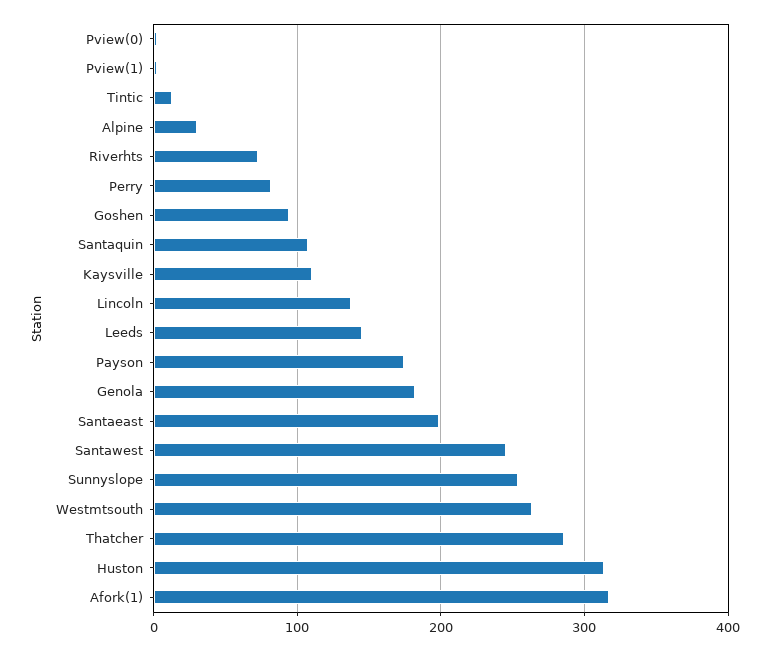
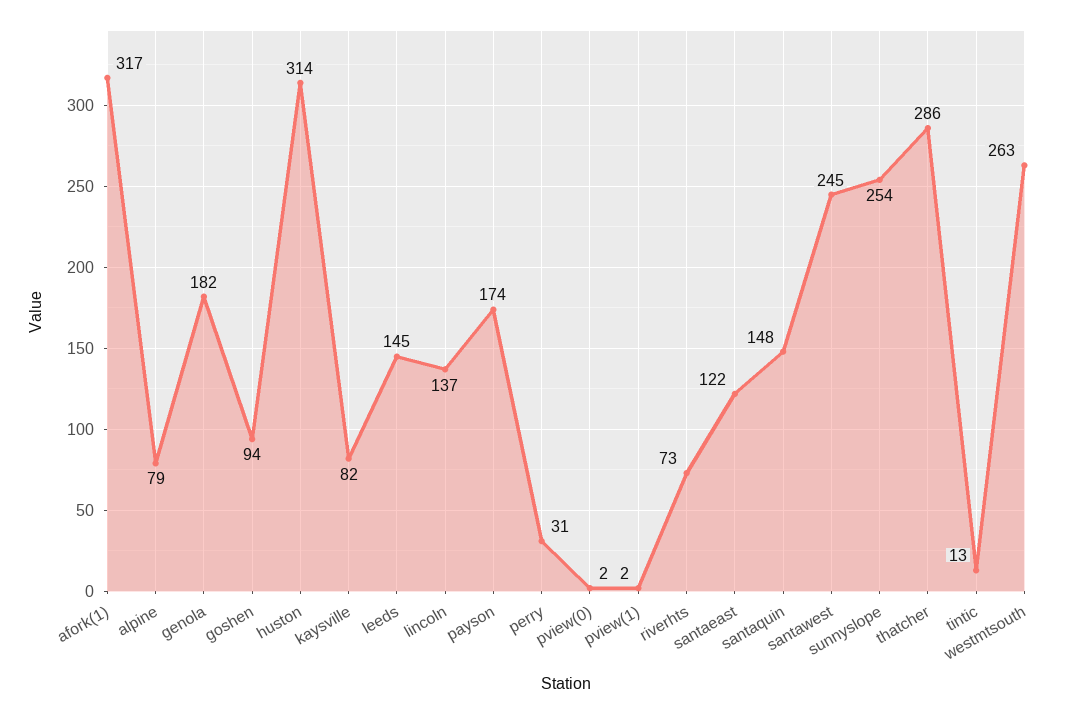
Alpine: 30 -> 79
Perry: 80 -> 31
Santaquin: 110 -> 148
Kaysville: 110 -> 82
Santaeast: 200 -> 122

